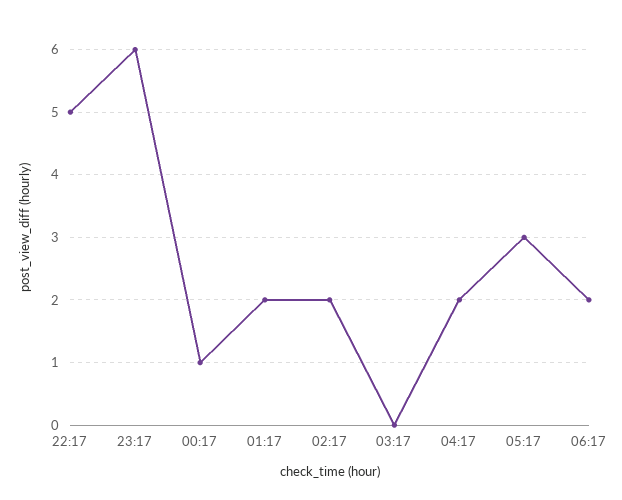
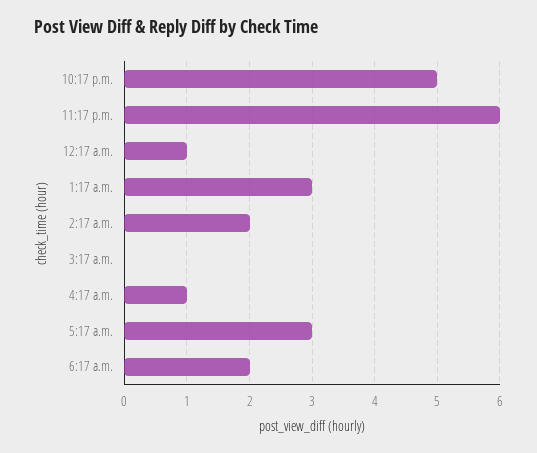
01:17: 2 -> 3
04:17: 2 -> 1

